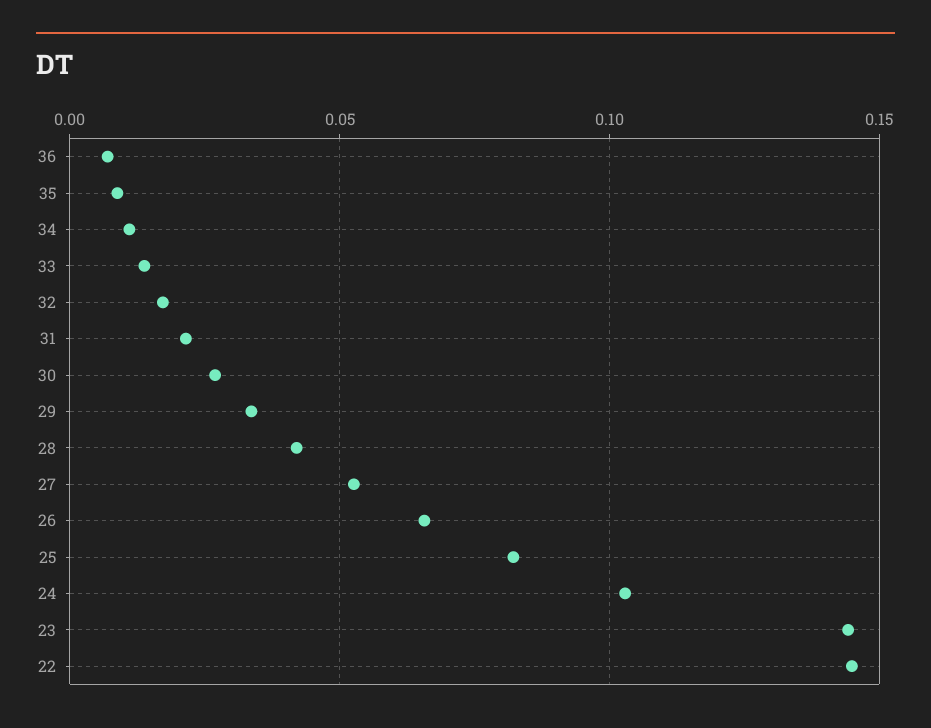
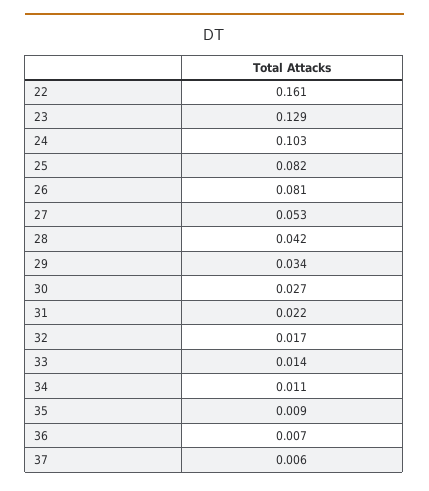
26: 0.065 -> 0.081
23: 0.145 -> 0.129
22: 0.145 -> 0.161
37: none -> 0.006

